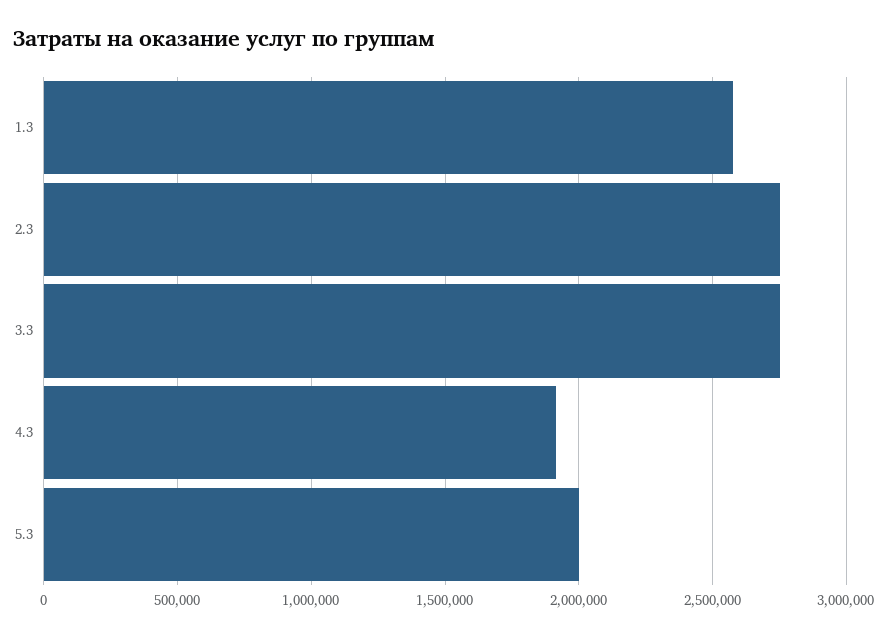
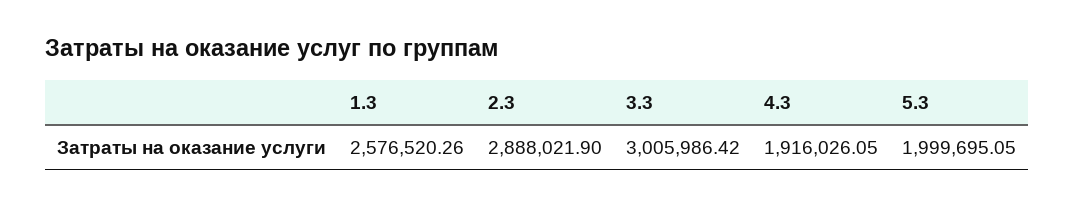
2.3: 2750000 -> 2888021.9
3.3: 2750000 -> 3005986.42

